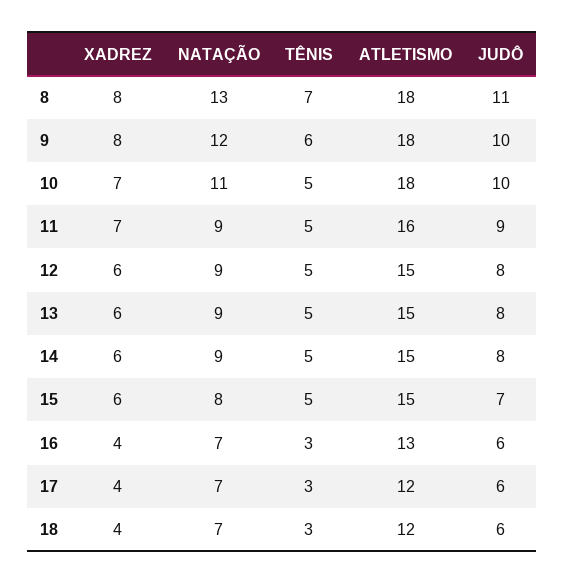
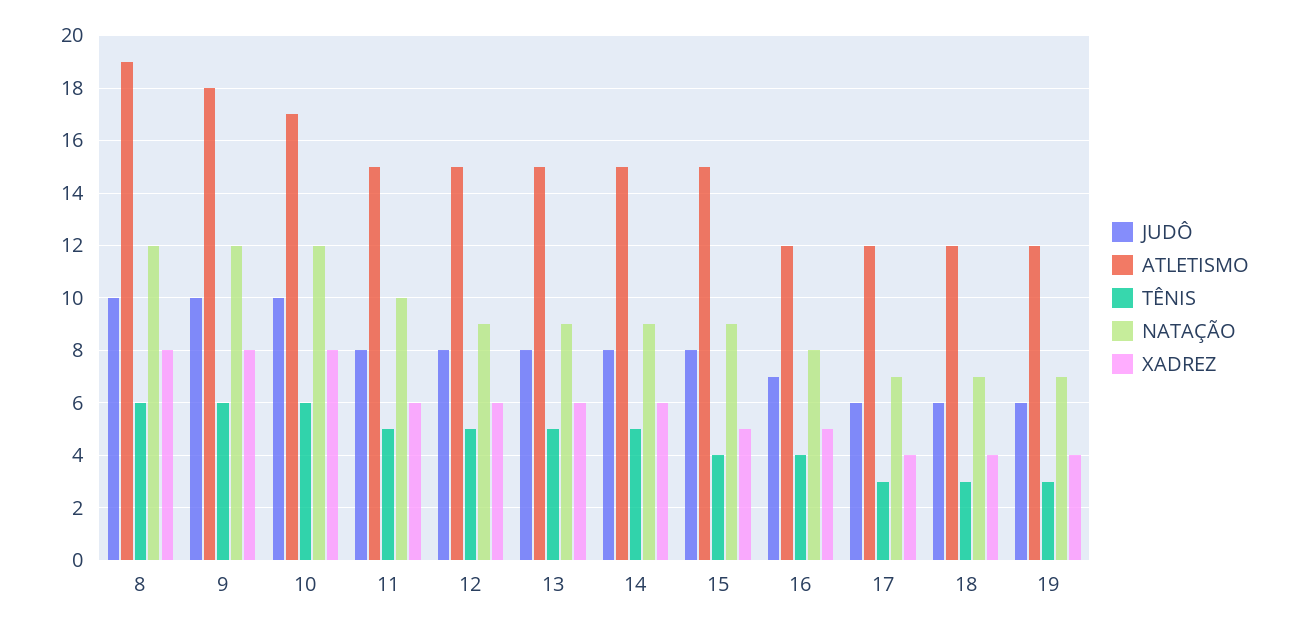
NATAÇÃO, 8: 13 -> 12
TÊNIS, 8: 7 -> 6
ATLETISMO, 8: 18 -> 19
JUDÔ, 8: 11 -> 10
XADREZ, 10: 7 -> 8
NATAÇÃO, 10: 11 -> 12
TÊNIS, 10: 5 -> 6
ATLETISMO, 10: 18 -> 17
XADREZ, 11: 7 -> 6
NATAÇÃO, 11: 9 -> 10
ATLETISMO, 11: 16 -> 15
JUDÔ, 11: 9 -> 8
XADREZ, 15: 6 -> 5
NATAÇÃO, 15: 8 -> 9
TÊNIS, 15: 5 -> 4
JUDÔ, 15: 7 -> 8
XADREZ, 16: 4 -> 5
NATAÇÃO, 16: 7 -> 8
TÊNIS, 16: 3 -> 4
ATLETISMO, 16: 13 -> 12
JUDÔ, 16: 6 -> 7
JUDÔ, 19: none -> 6
ATLETISMO, 19: none -> 12
TÊNIS, 19: none -> 3
NATAÇÃO, 19: none -> 7
XADREZ, 19: none -> 4

